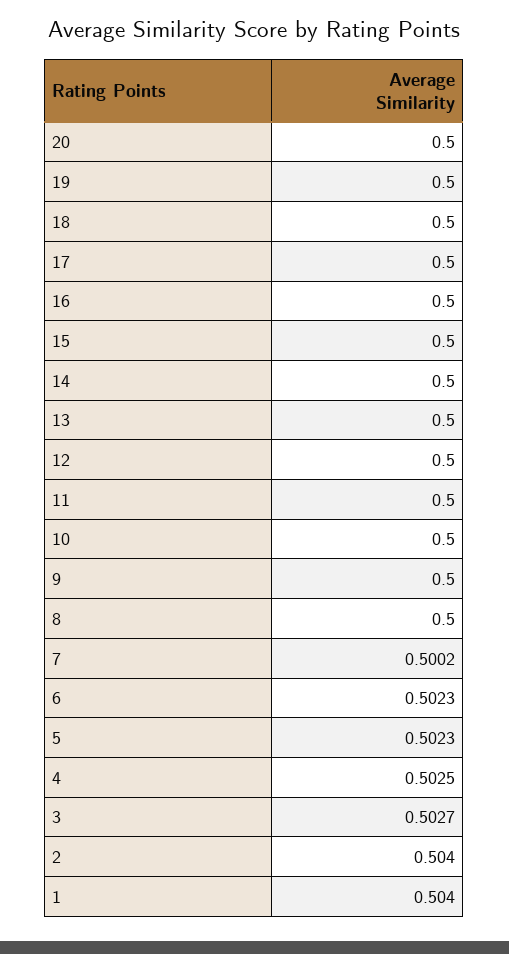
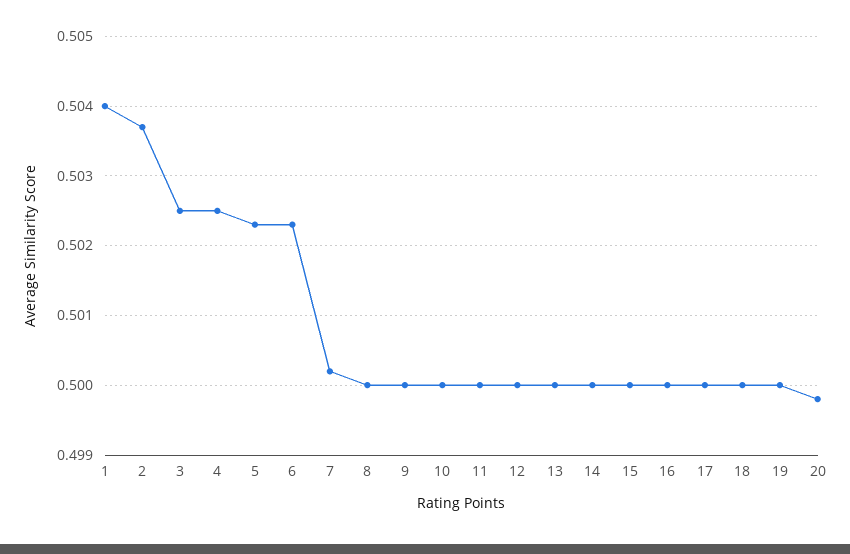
20: 0.5 -> 0.4998
3: 0.5027 -> 0.5025
2: 0.504 -> 0.5037

